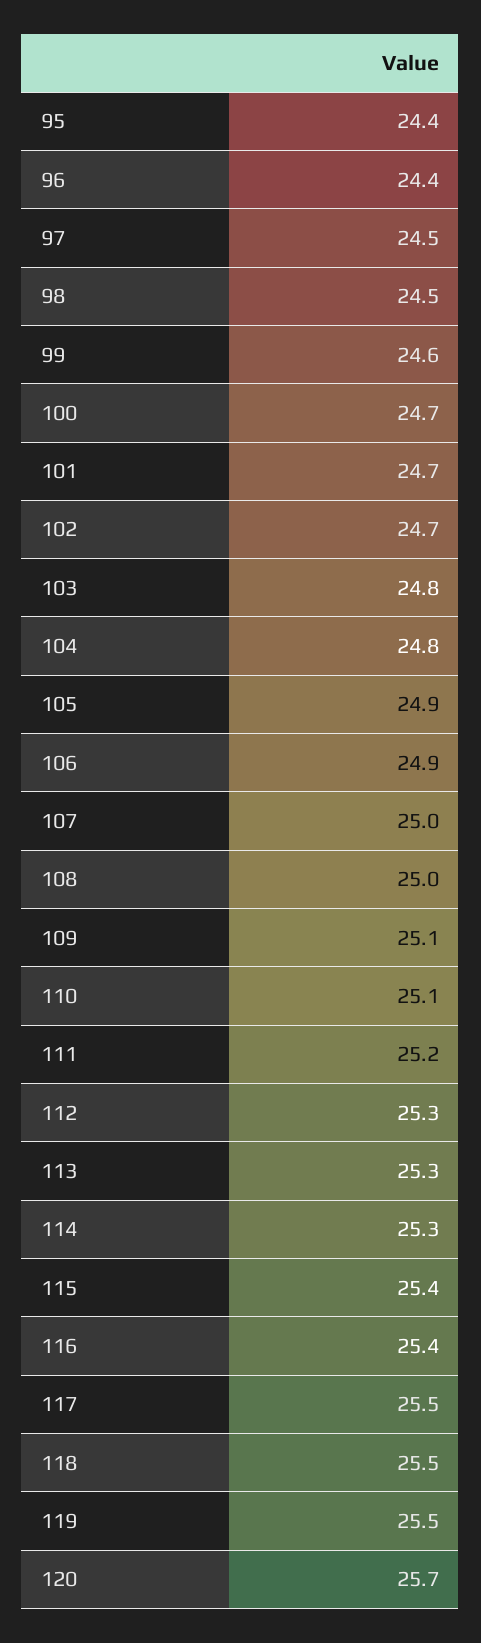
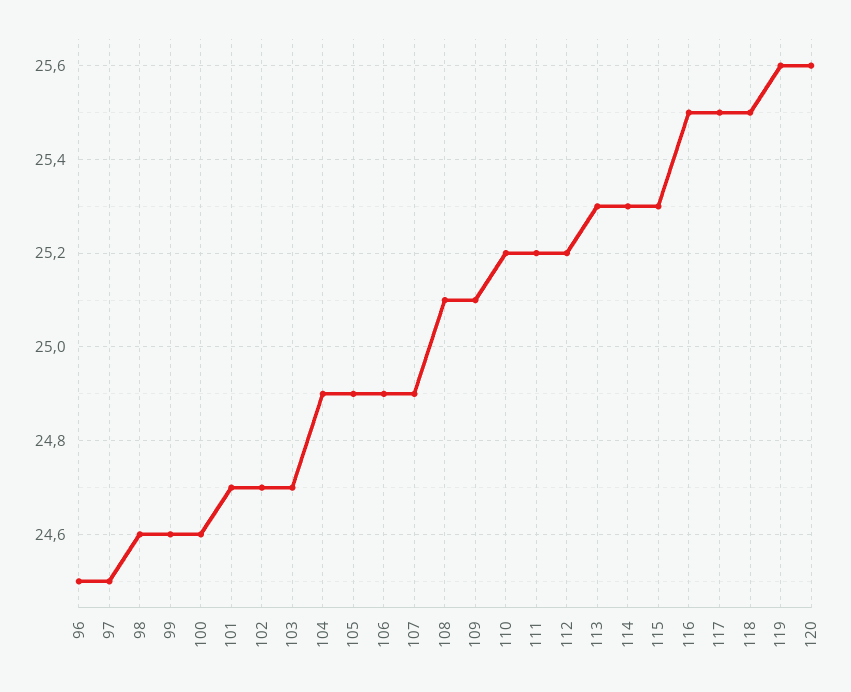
95: 24.4 -> none
96: 24.4 -> 24.5
98: 24.5 -> 24.6
100: 24.7 -> 24.6
103: 24.8 -> 24.7
104: 24.8 -> 24.9
107: 25 -> 24.9
108: 25 -> 25.1
110: 25.1 -> 25.2
112: 25.3 -> 25.2
115: 25.4 -> 25.3
116: 25.4 -> 25.5
119: 25.5 -> 25.6
120: 25.7 -> 25.6

